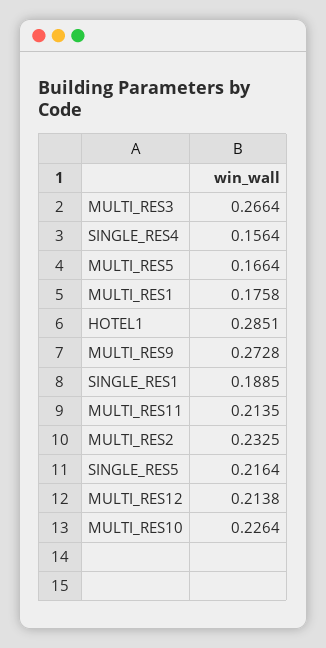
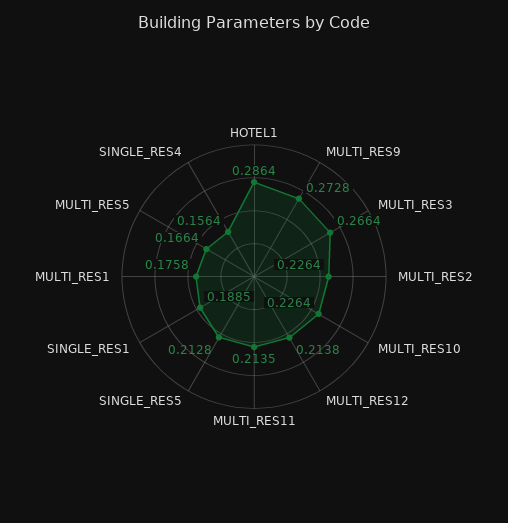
HOTEL1: 0.2851 -> 0.2864
MULTI_RES2: 0.2325 -> 0.2264
SINGLE_RES5: 0.2164 -> 0.2128

